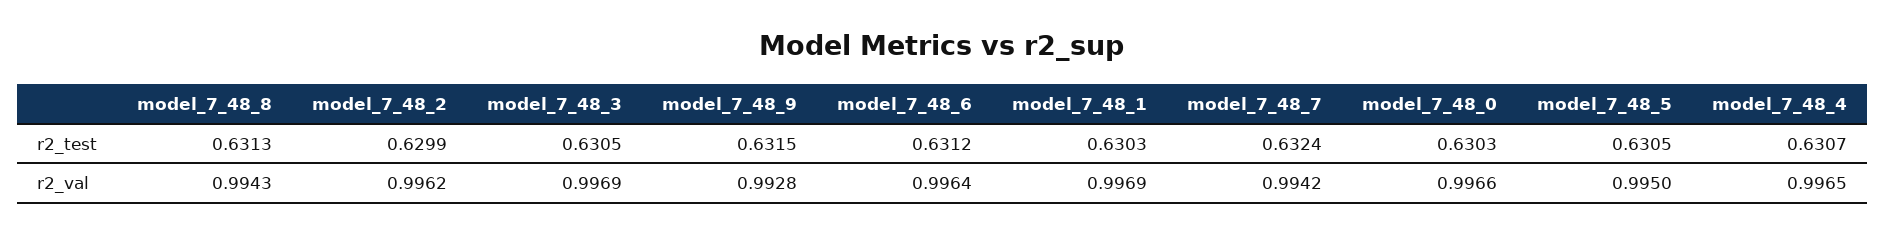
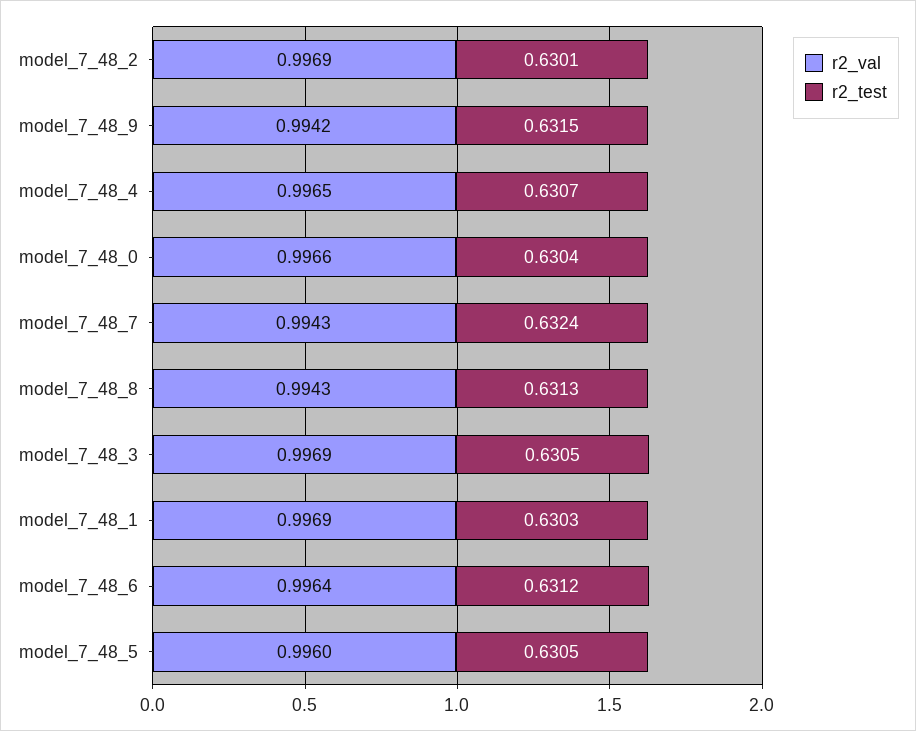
r2_test, model_7_48_2: 0.6299 -> 0.6301
r2_test, model_7_48_0: 0.6303 -> 0.6304
r2_val, model_7_48_2: 0.9962 -> 0.9969
r2_val, model_7_48_9: 0.9928 -> 0.9942
r2_val, model_7_48_7: 0.9942 -> 0.9943
r2_val, model_7_48_5: 0.995 -> 0.996

